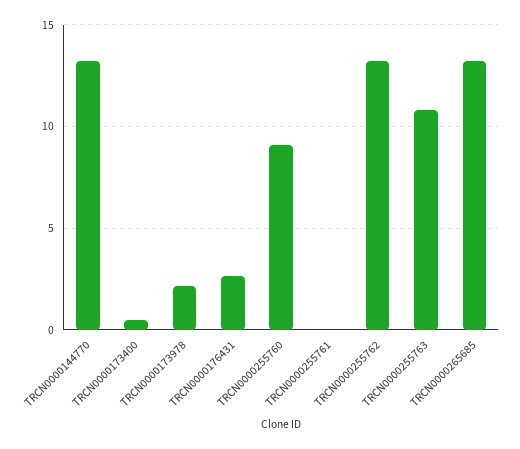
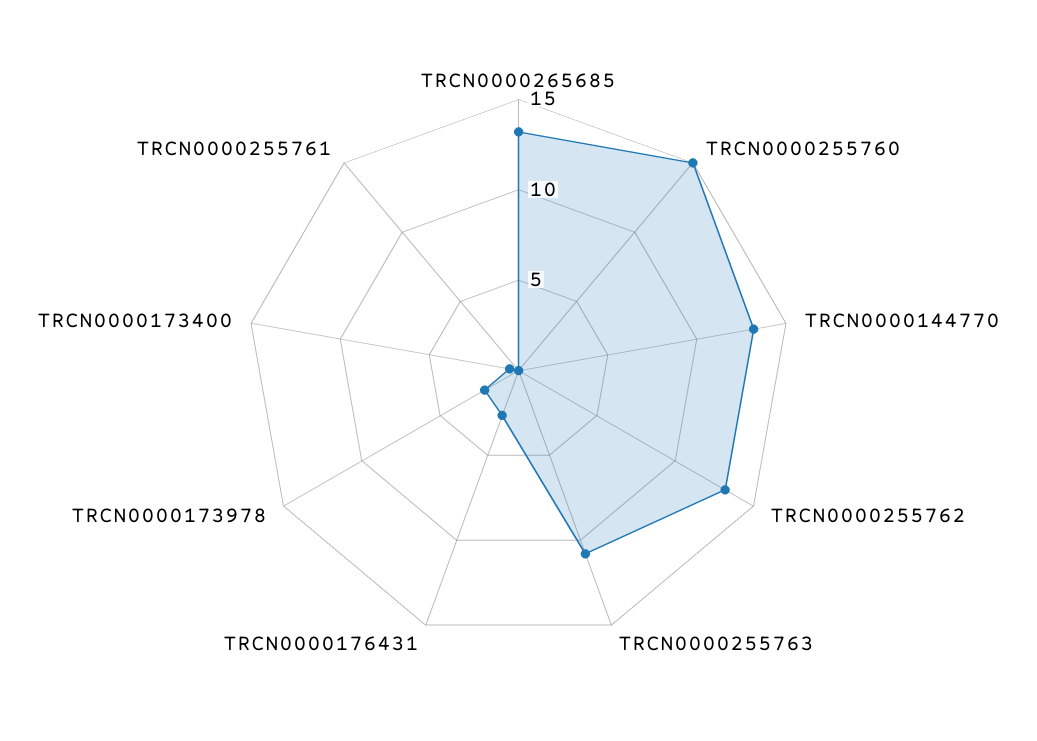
TRCN0000255760: 9 -> 15

